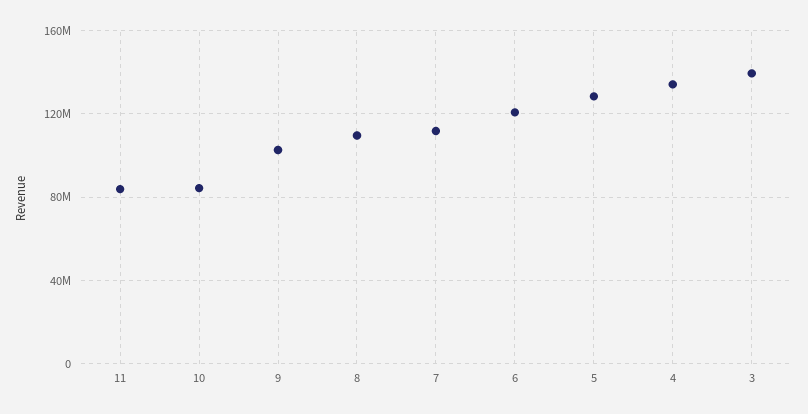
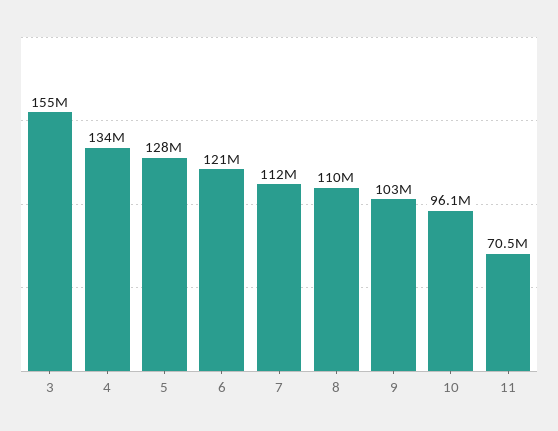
11: 85000000 -> 70500000
10: 85000000 -> 96100000
3: 140000000 -> 155000000

